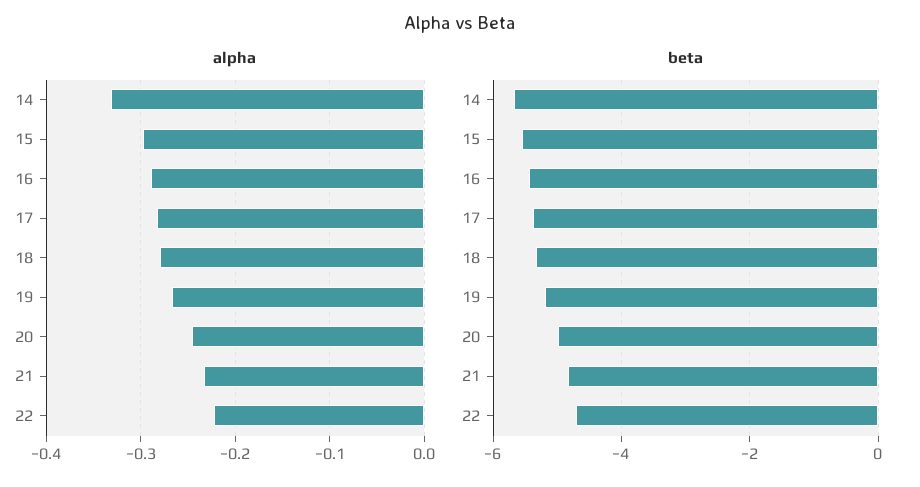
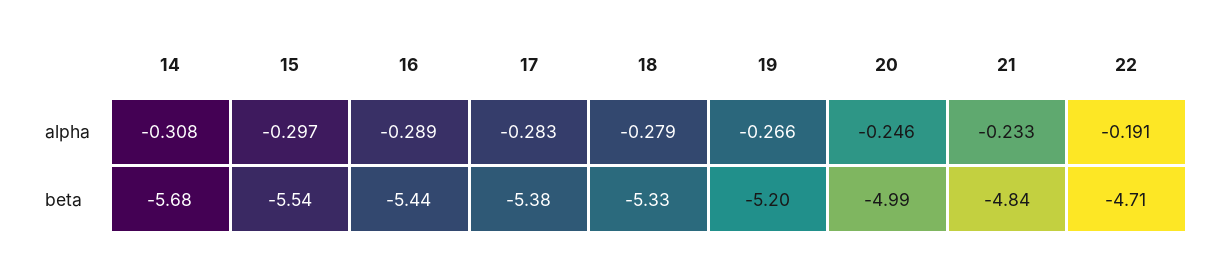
alpha, 14: -0.33 -> -0.308
alpha, 22: -0.22 -> -0.191

